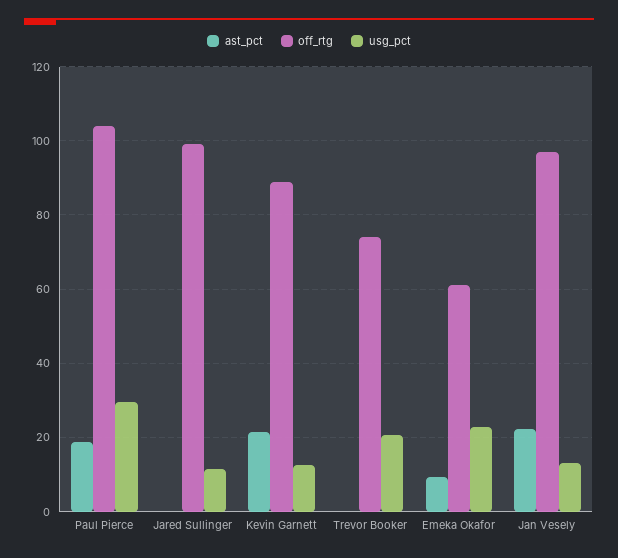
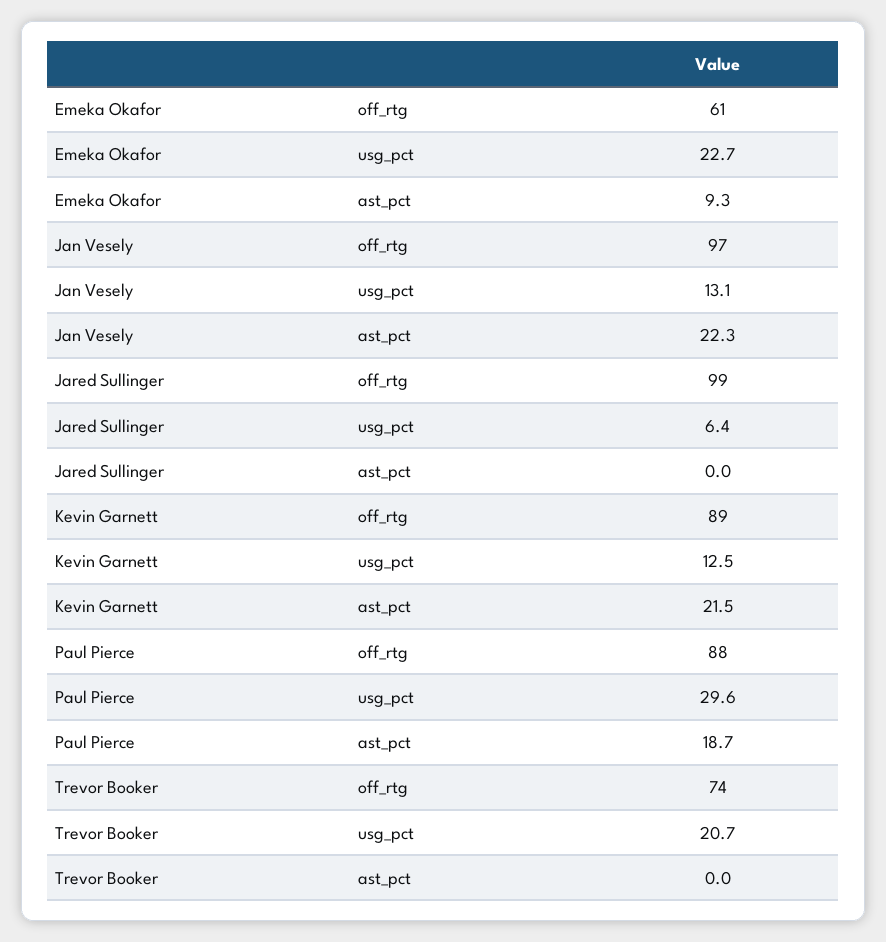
off_rtg, Paul Pierce: 104 -> 88
usg_pct, Jared Sullinger: 12 -> 6.4

